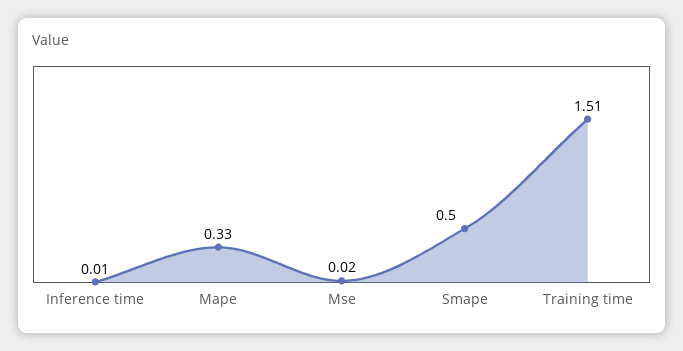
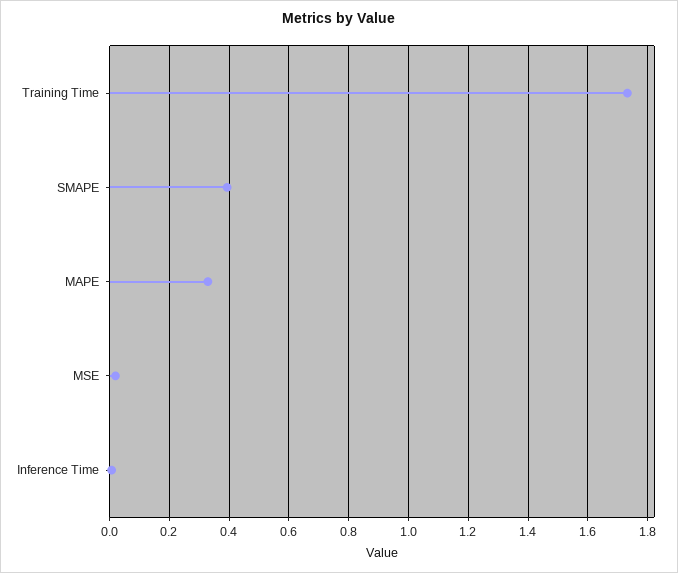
Smape: 0.5 -> 0.4
Training time: 1.51 -> 1.725

